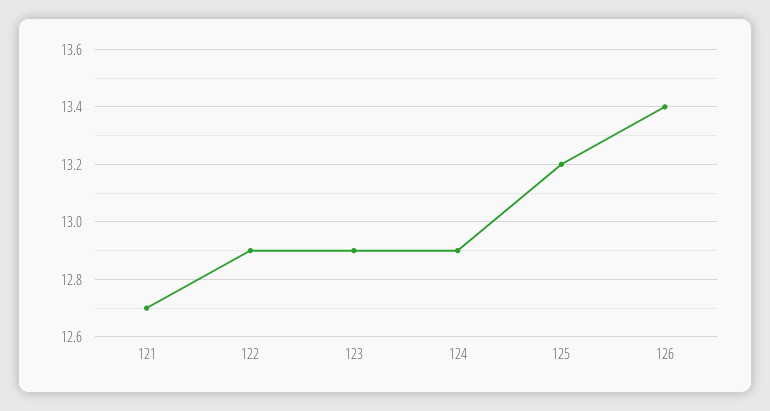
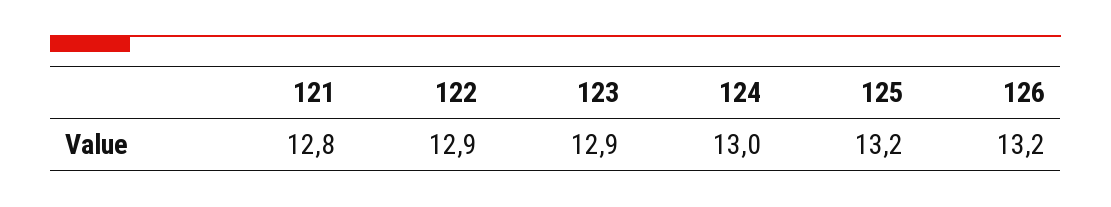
121: 12.7 -> 12.8
124: 12.9 -> 13
126: 13.4 -> 13.2

